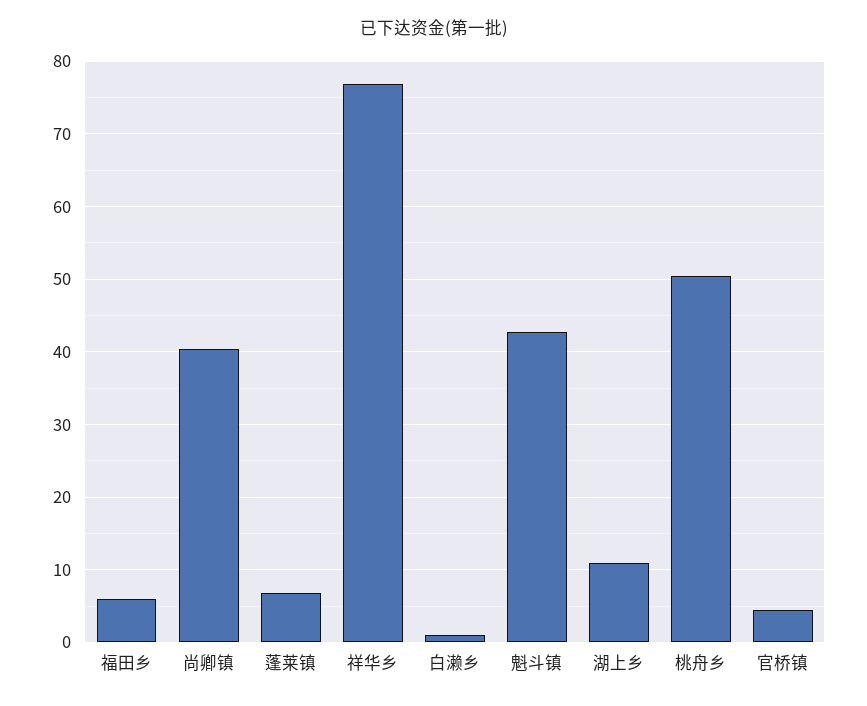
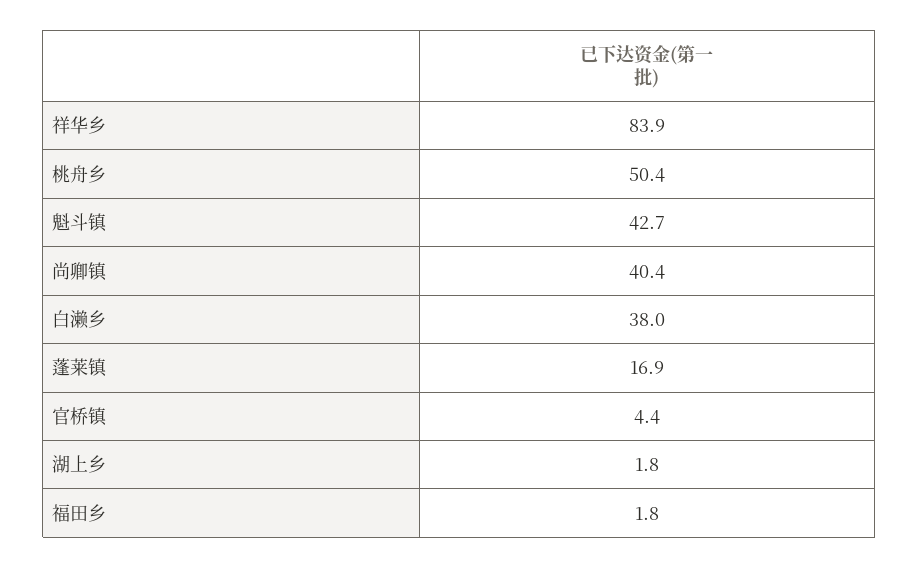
福田乡: 6 -> 1.8
蓬莱镇: 7 -> 16.9
祥华乡: 77 -> 83.9
白濑乡: 1 -> 38
湖上乡: 11 -> 1.8

